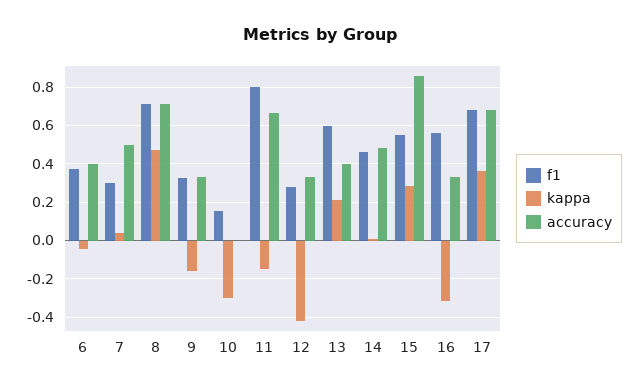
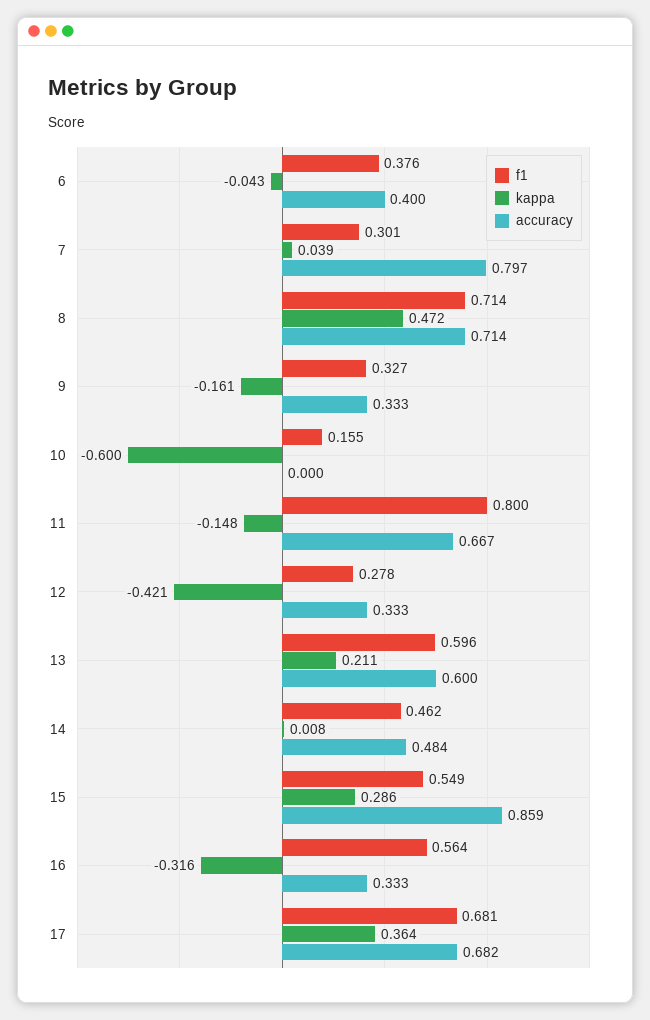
accuracy, 7: 0.5 -> 0.797
kappa, 10: -0.3 -> -0.6
accuracy, 13: 0.4 -> 0.6

